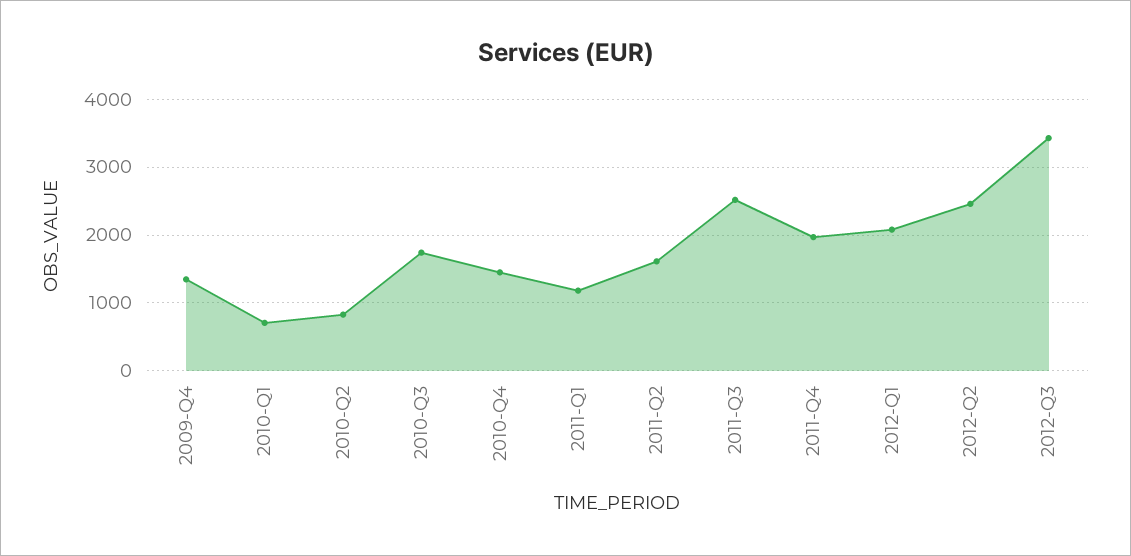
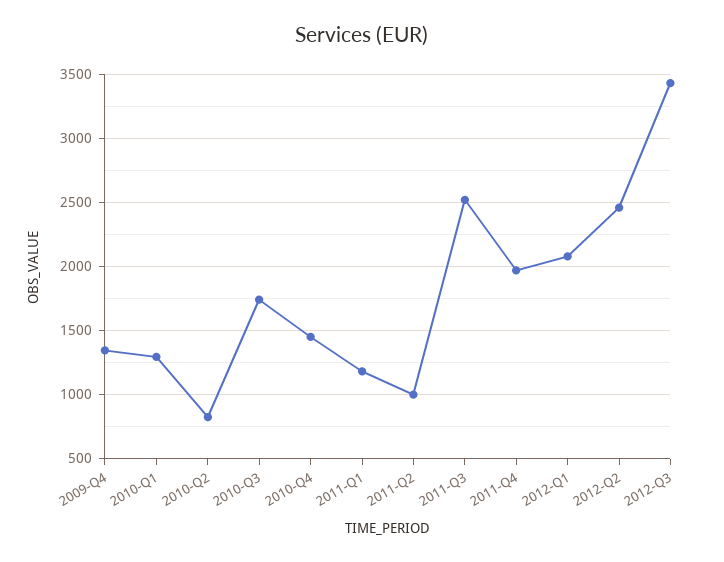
2010-Q1: 700 -> 1300
2011-Q2: 1600 -> 1000

